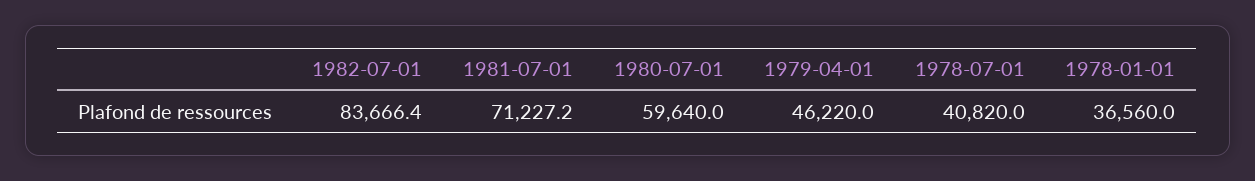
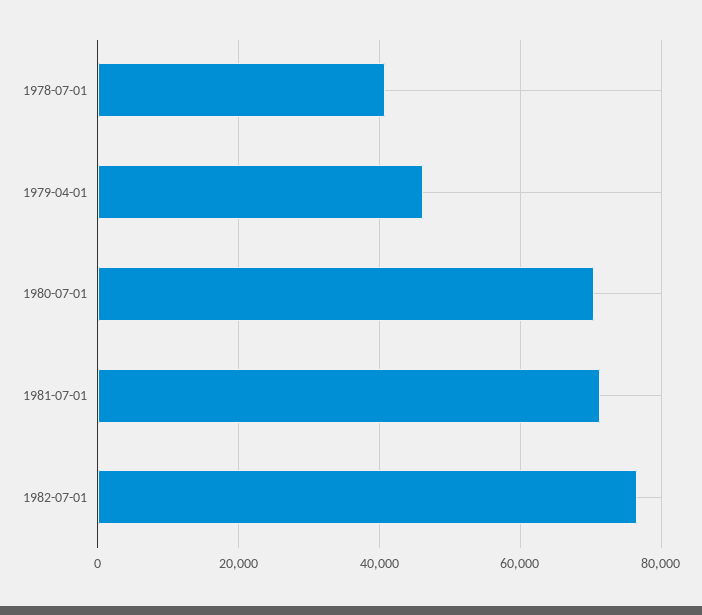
1982-07-01: 83666.4 -> 76000
1980-07-01: 59640 -> 70000
1978-01-01: 36560 -> none

